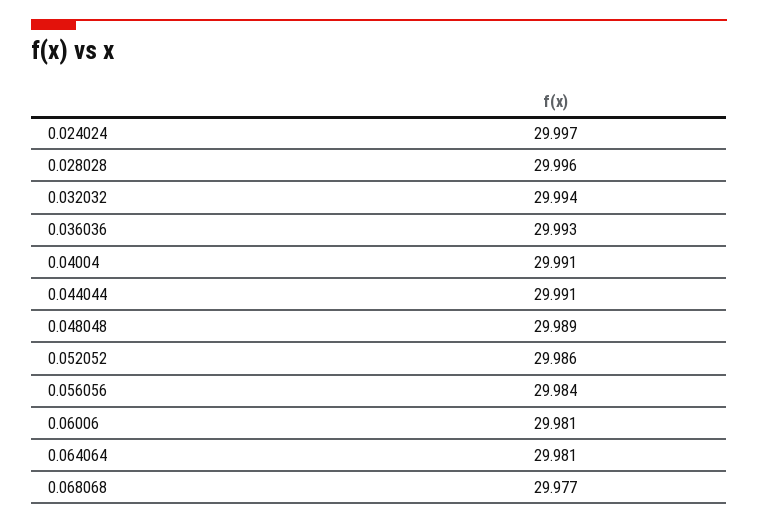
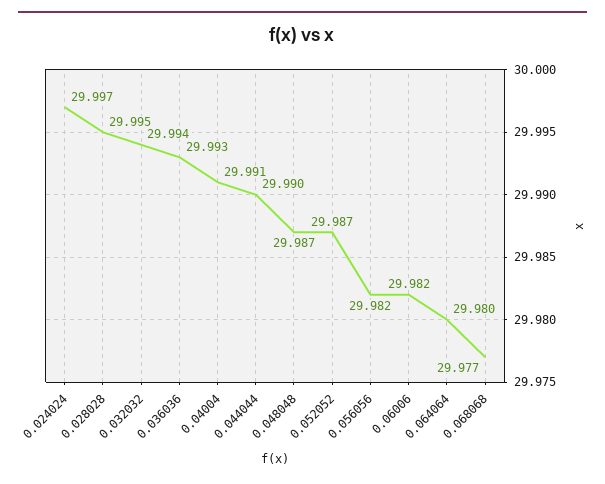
0.028028: 29.996 -> 29.995
0.044044: 29.991 -> 29.99
0.048048: 29.989 -> 29.987
0.052052: 29.986 -> 29.987
0.056056: 29.984 -> 29.982
0.06006: 29.981 -> 29.982
0.064064: 29.981 -> 29.98

